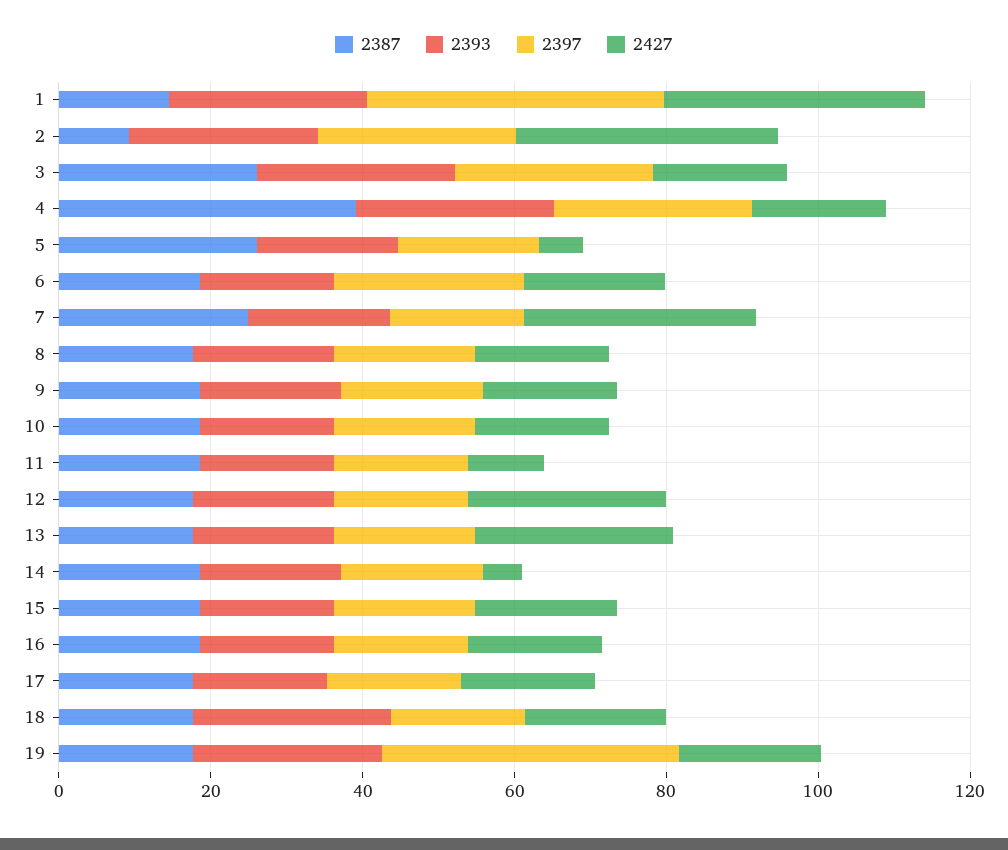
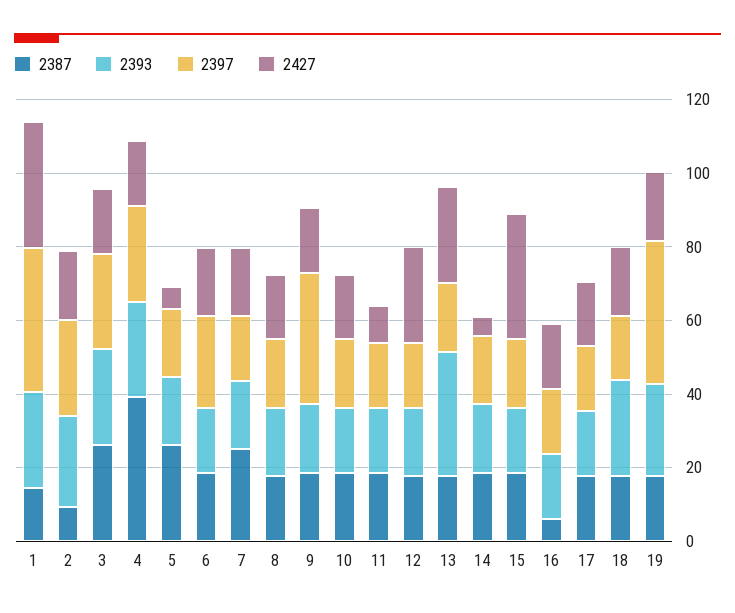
2427, 2: 35 -> 20
2427, 7: 30 -> 20
2397, 9: 20 -> 35
2393, 13: 20 -> 35
2427, 15: 20 -> 35
2387, 16: 20 -> 5

